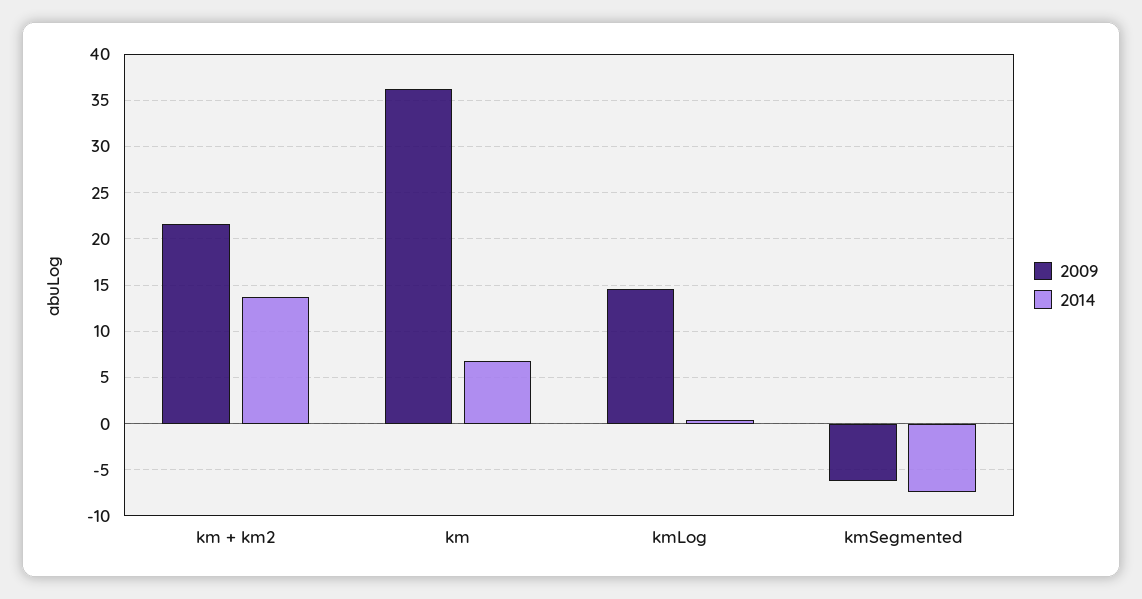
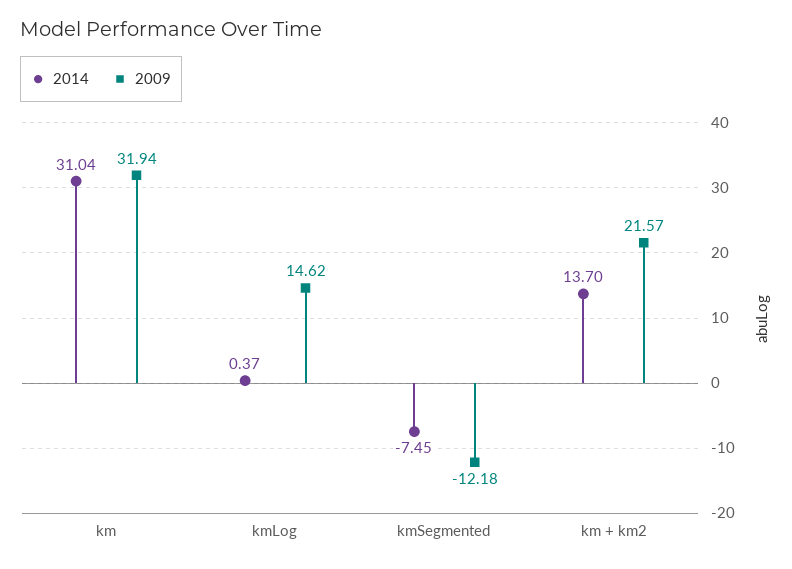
2009, km: 36 -> 31.94
2014, km: 7 -> 31.04
2009, kmSegmented: -6 -> -12.18

